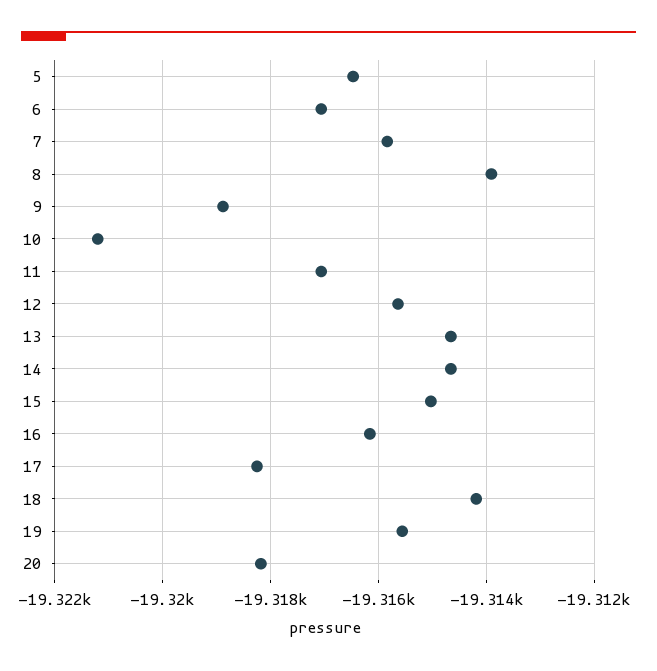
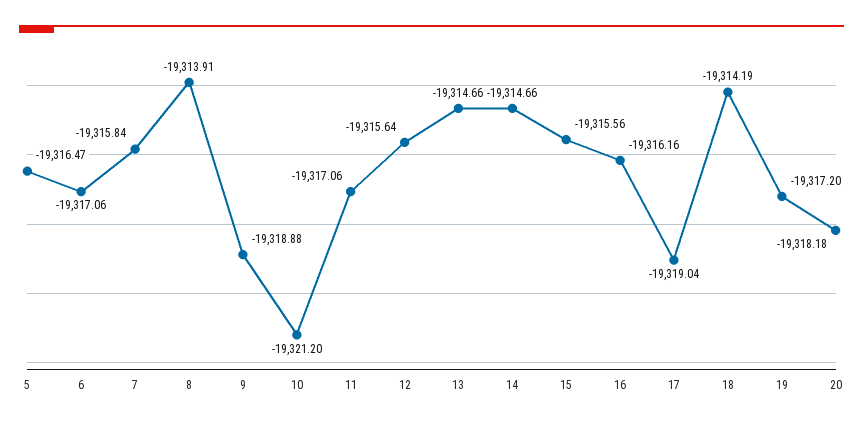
15: -19315 -> -19315.56
17: -19318.2 -> -19319.04
19: -19315.6 -> -19317.2

